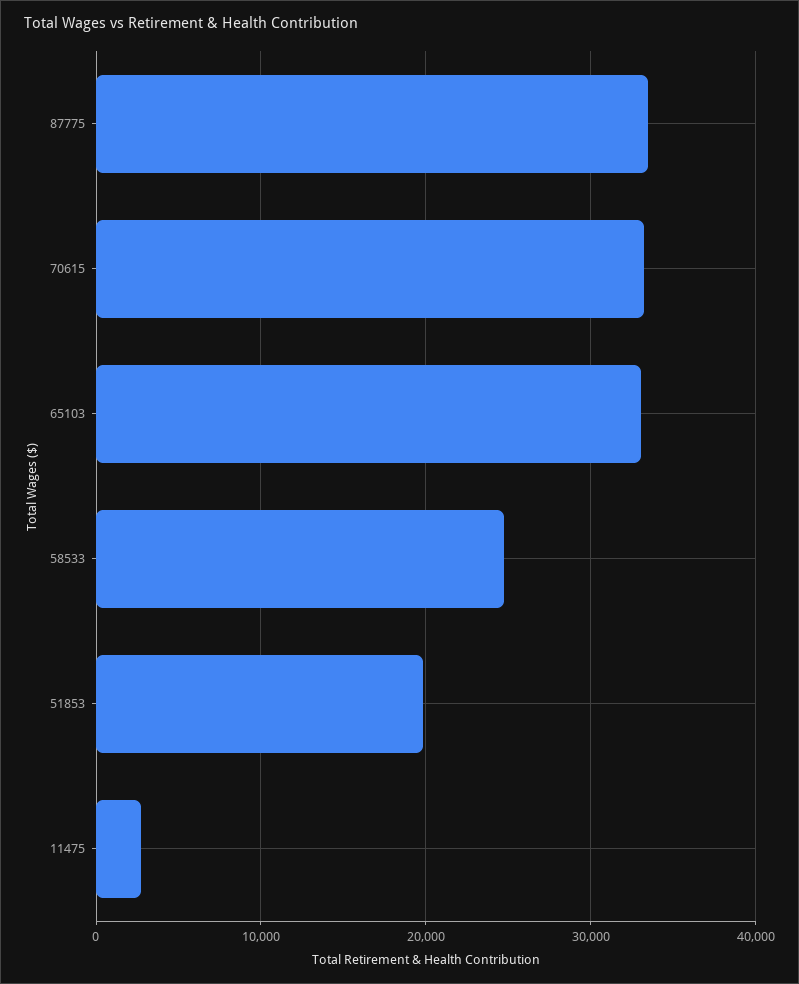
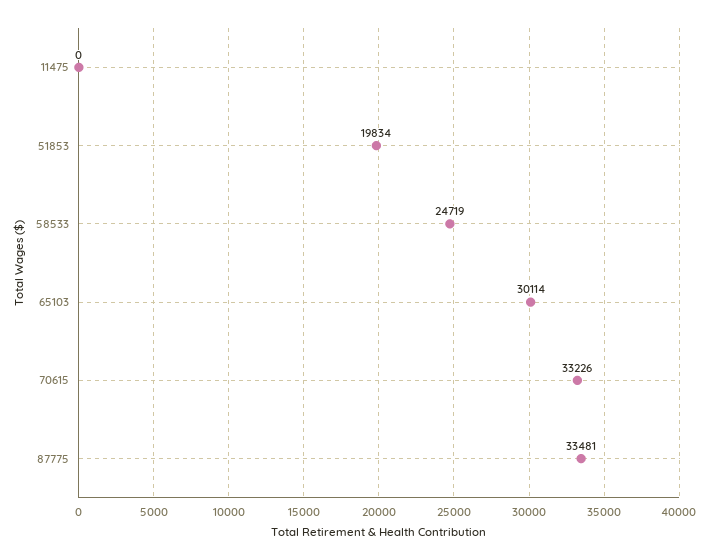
65103: 33000 -> 30114
11475: 3000 -> 0

